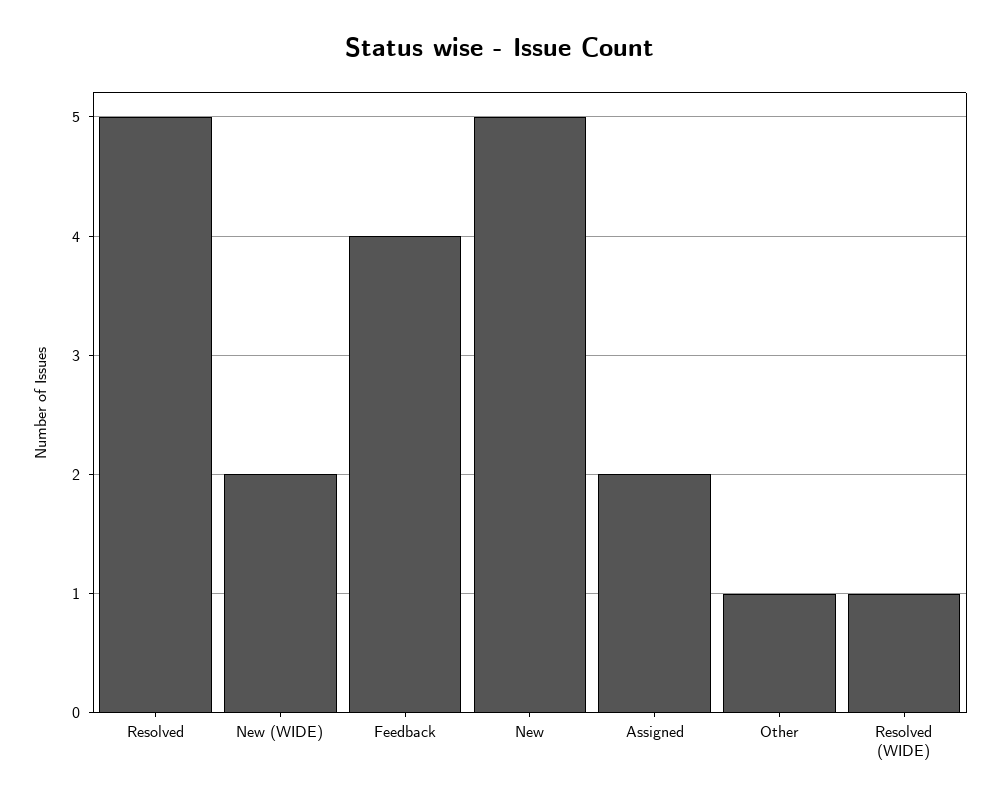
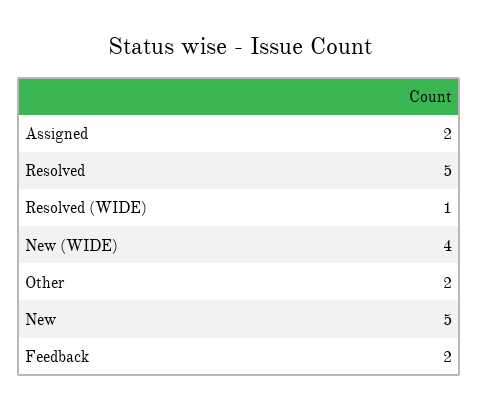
New (WIDE): 2 -> 4
Feedback: 4 -> 2
Other: 1 -> 2

